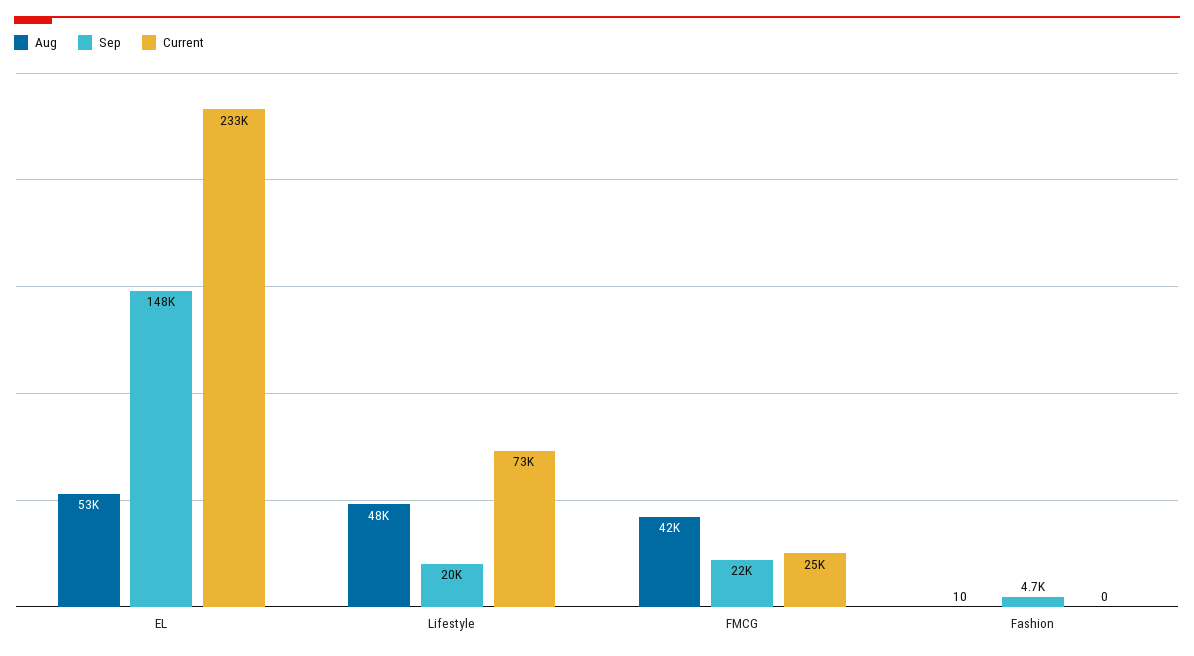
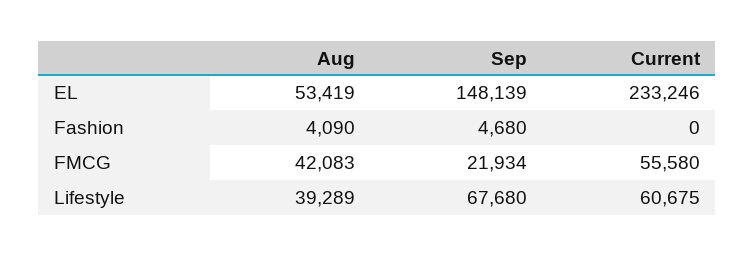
Aug, Lifestyle: 48000 -> 39289
Sep, Lifestyle: 20000 -> 67680
Current, Lifestyle: 73000 -> 60675
Current, FMCG: 25000 -> 55580
Aug, Fashion: 10 -> 4090

